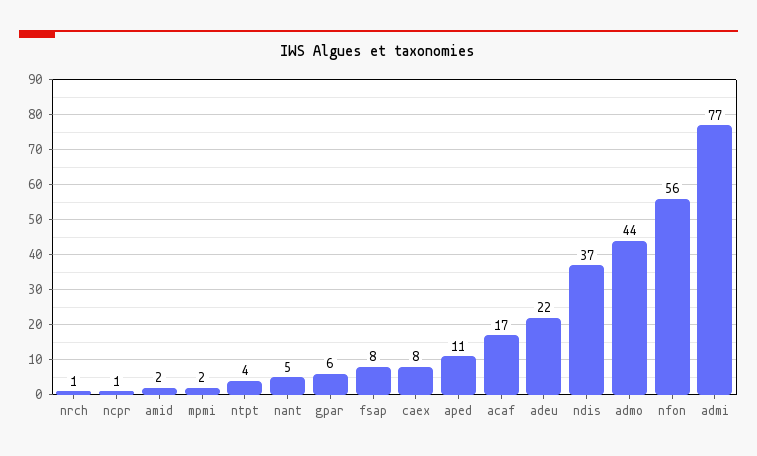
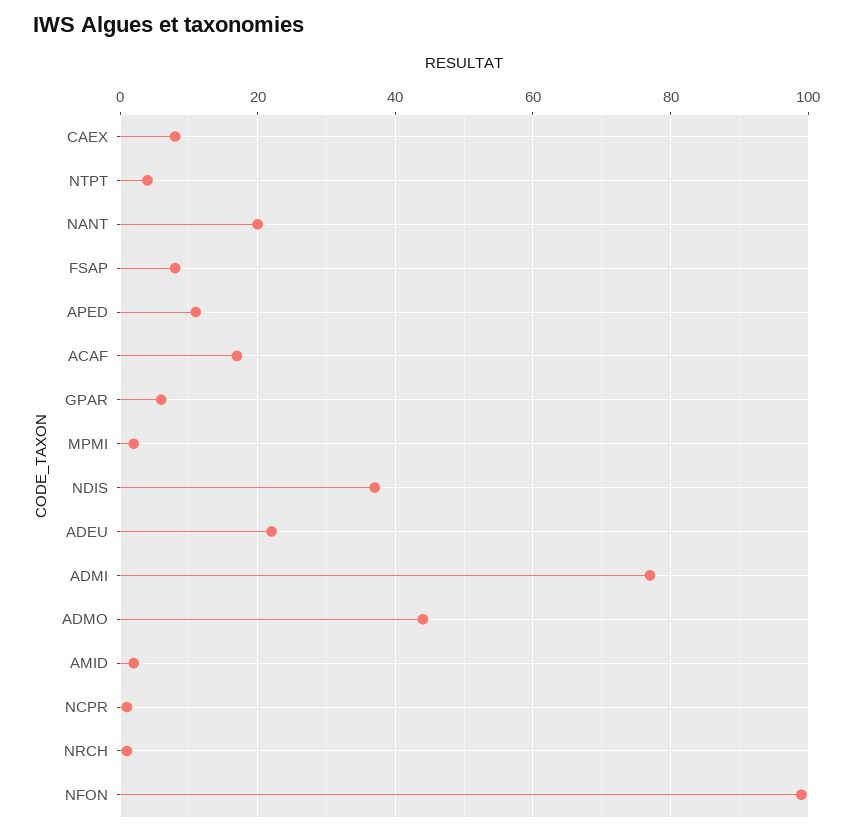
nant: 5 -> 20
nfon: 56 -> 100

